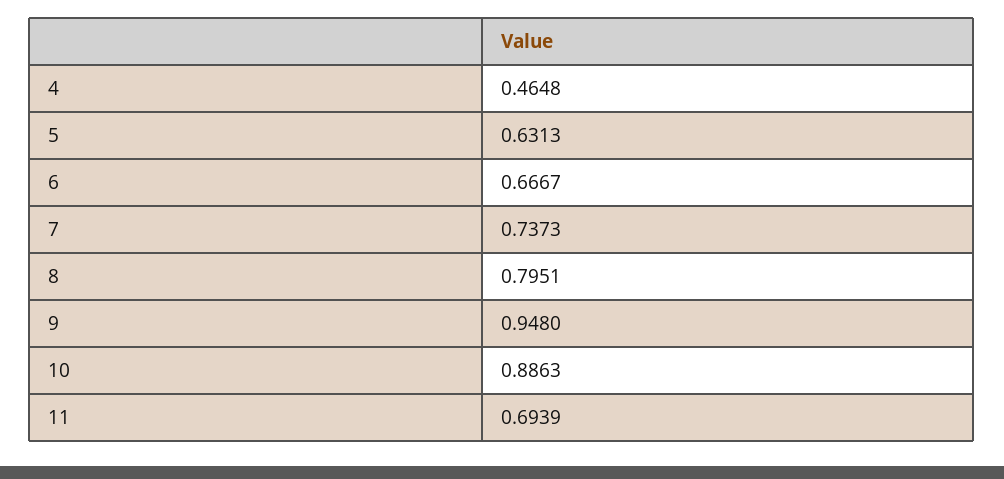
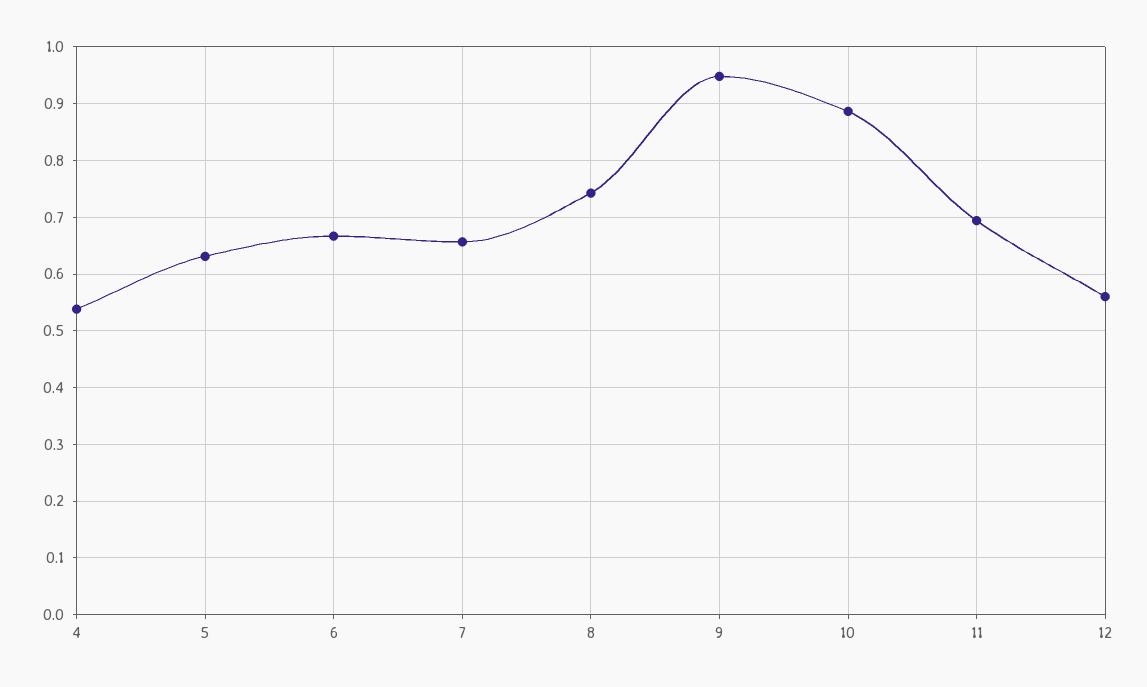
4: 0.4648 -> 0.54
7: 0.7373 -> 0.66
8: 0.7951 -> 0.74
12: none -> 0.56

